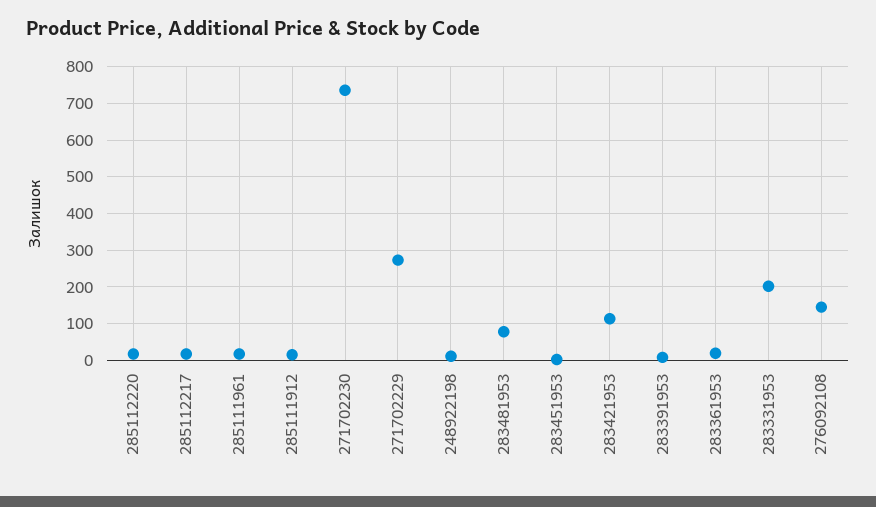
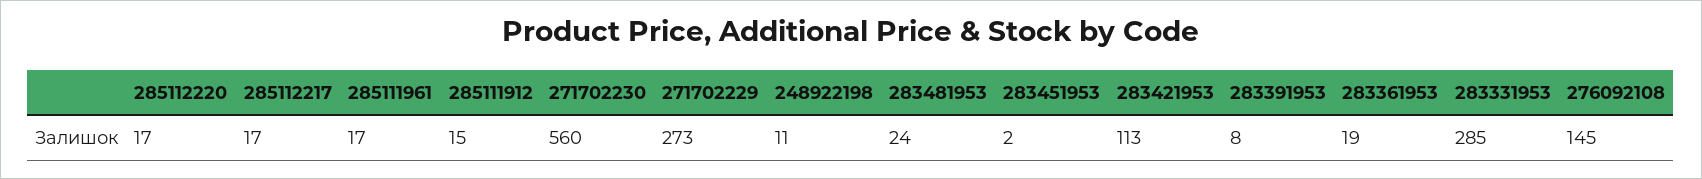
271702230: 740 -> 560
283481953: 80 -> 24
283331953: 200 -> 285

